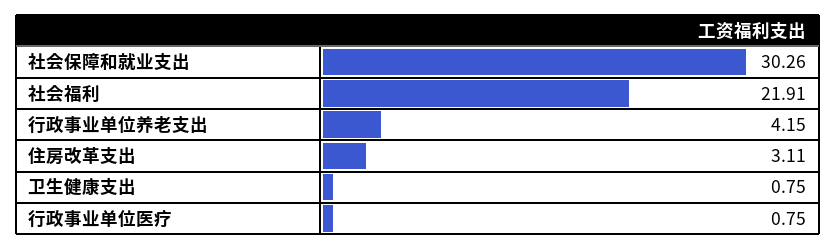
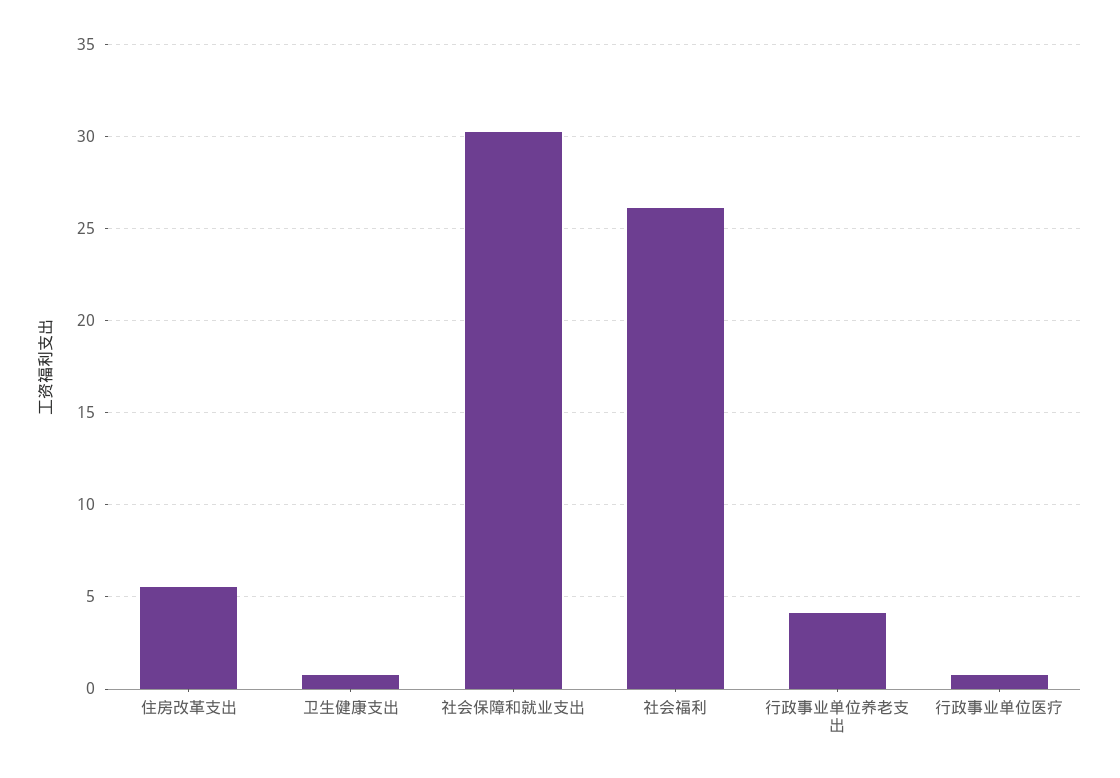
社会福利: 21.91 -> 26
住房改革支出: 3.11 -> 5.5

